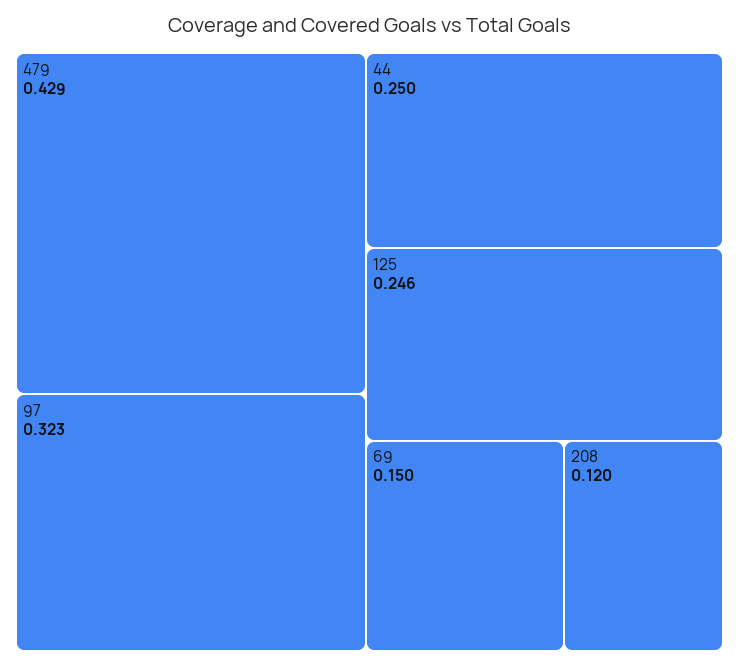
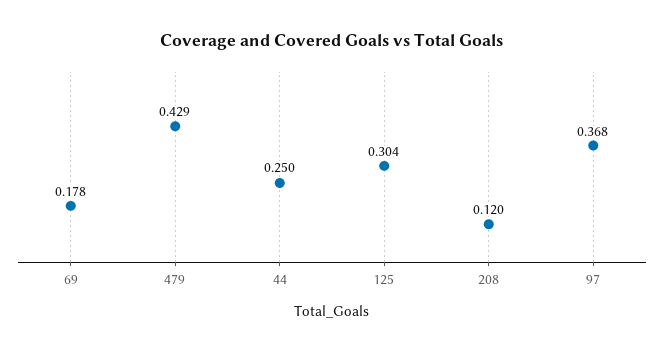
97: 0.323 -> 0.368
125: 0.246 -> 0.304
69: 0.15 -> 0.178

